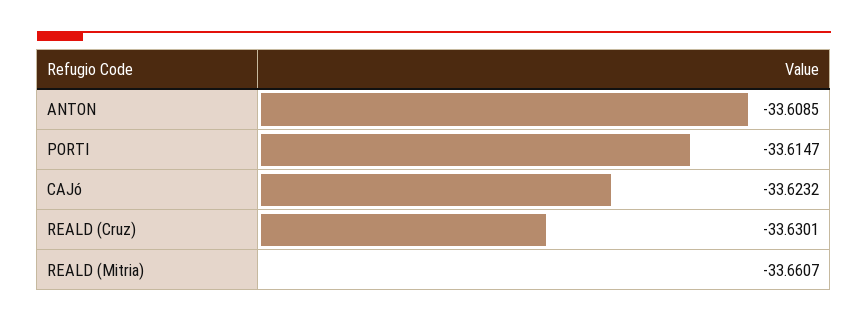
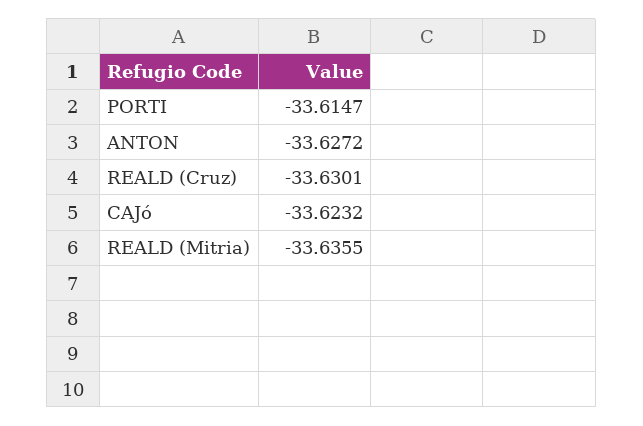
ANTON: -33.6085 -> -33.6272
REALD (Mitria): -33.6607 -> -33.6355

